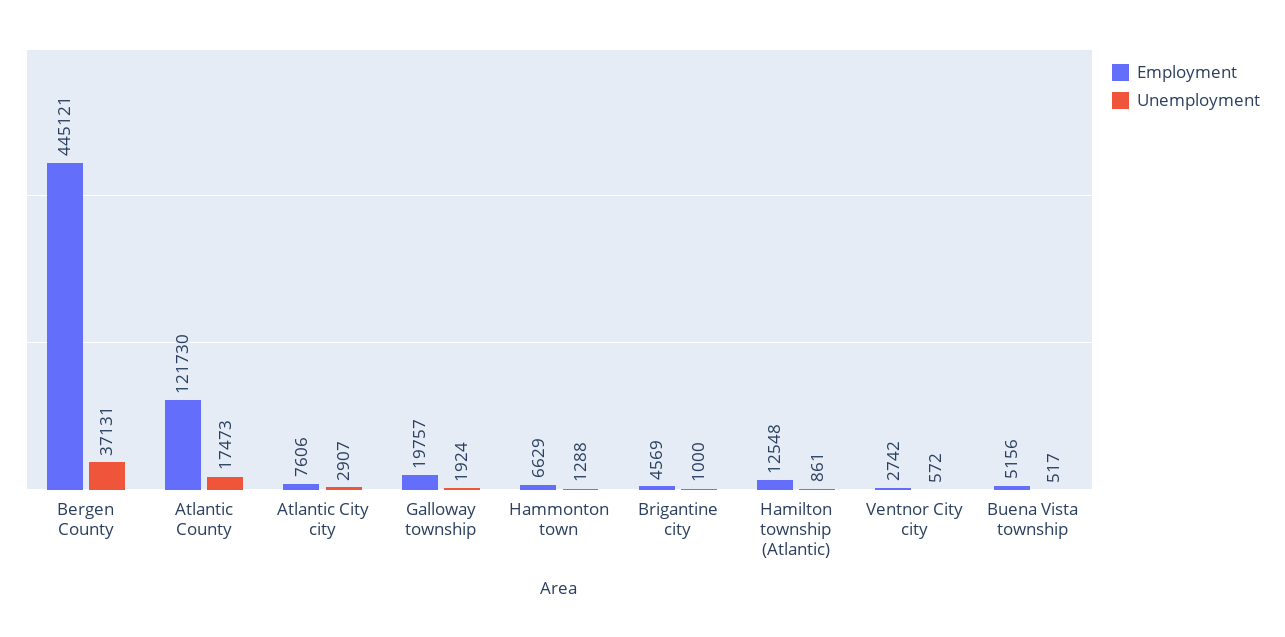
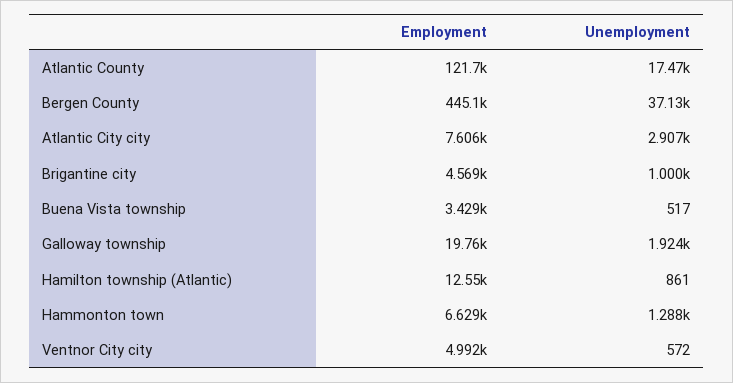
Employment, Ventnor City city: 2742 -> 4992
Employment, Buena Vista township: 5156 -> 3429

